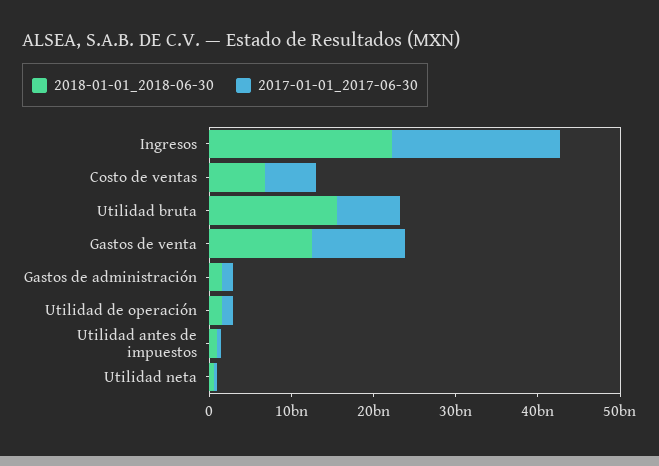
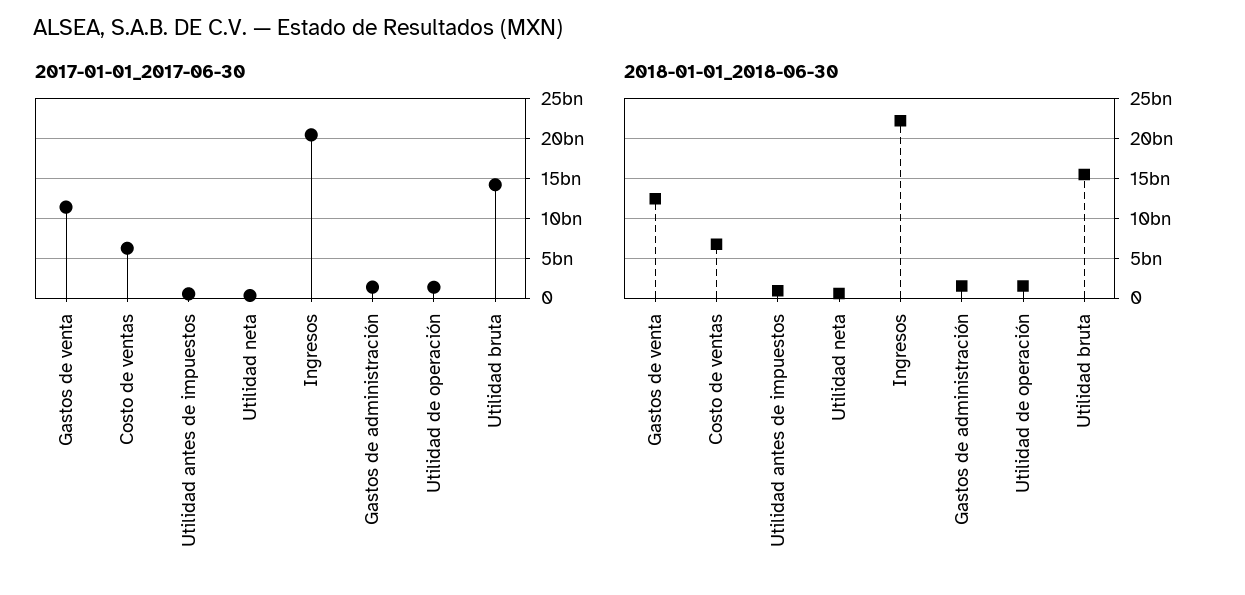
2017-01-01_2017-06-30, Utilidad bruta: 8000000000 -> 14000000000

